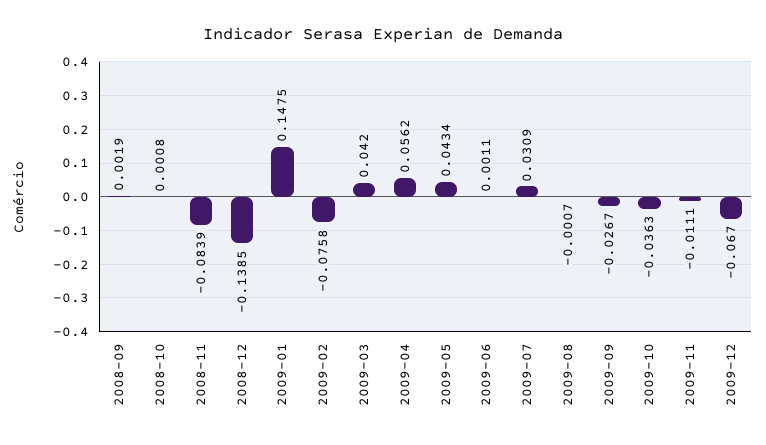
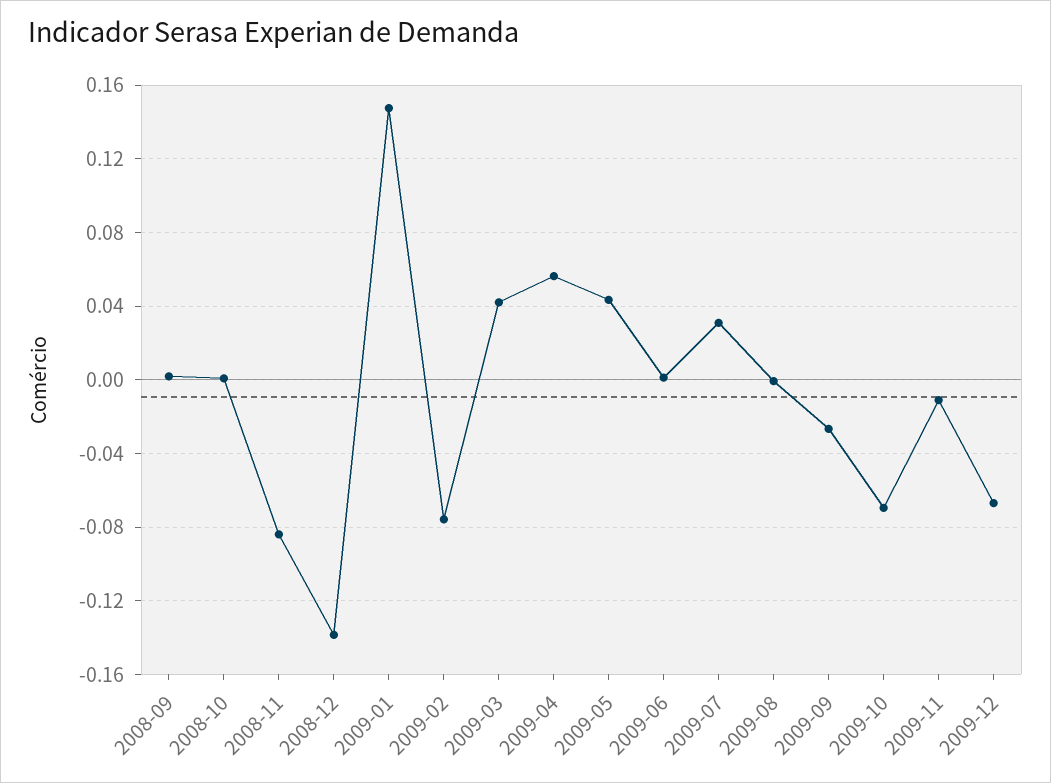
2009-10: -0.0363 -> -0.07

